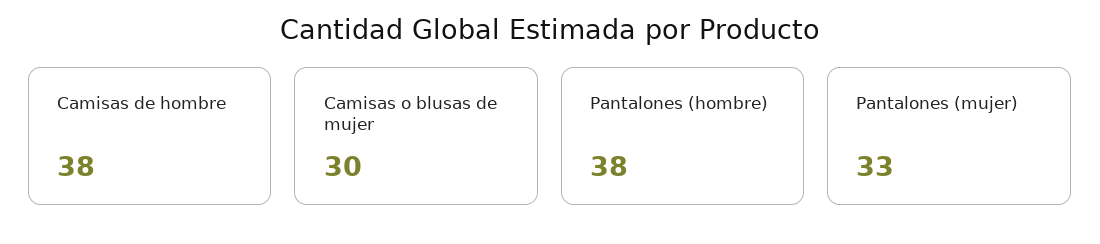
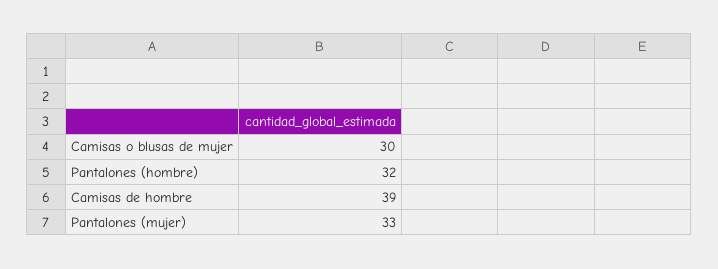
Camisas de hombre: 38 -> 39
Pantalones (hombre): 38 -> 32

